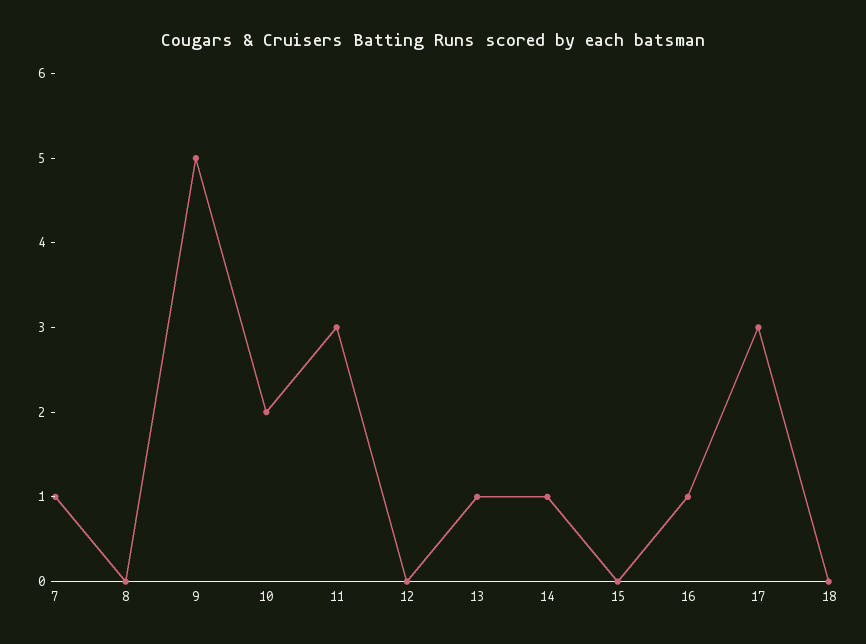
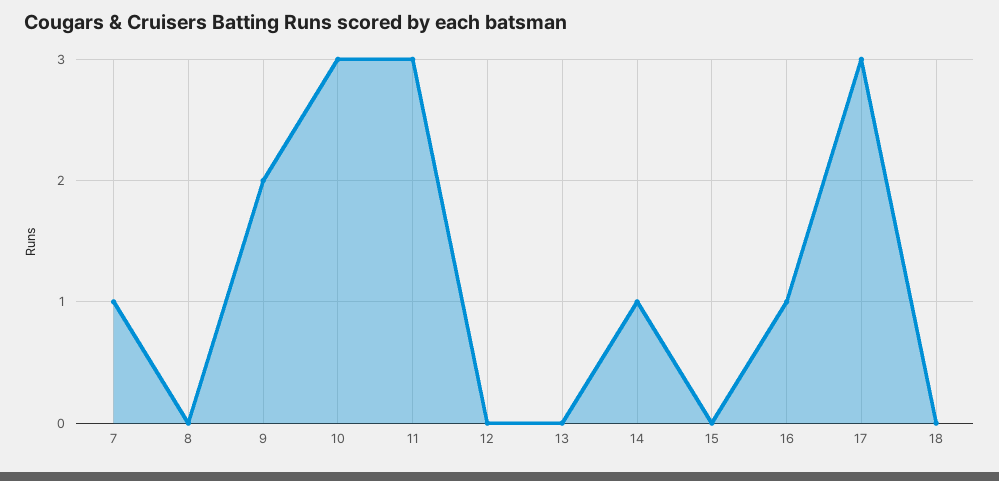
9: 5 -> 2
10: 2 -> 3
13: 1 -> 0

